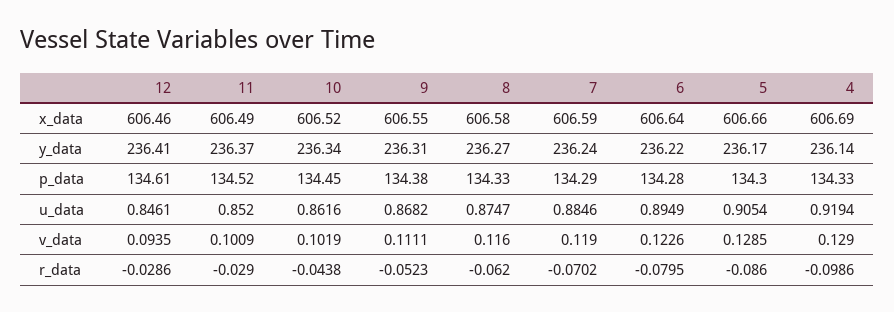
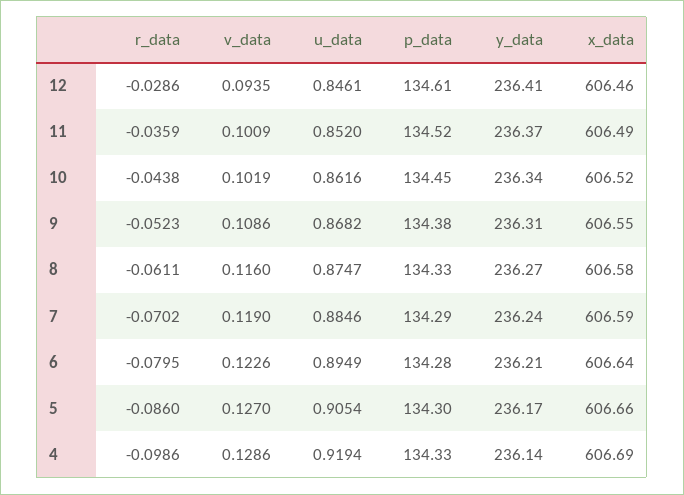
6, y_data: 236.22 -> 236.21
9, v_data: 0.1111 -> 0.1086
5, v_data: 0.1285 -> 0.127
4, v_data: 0.129 -> 0.1286
11, r_data: -0.029 -> -0.0359
8, r_data: -0.062 -> -0.0611

